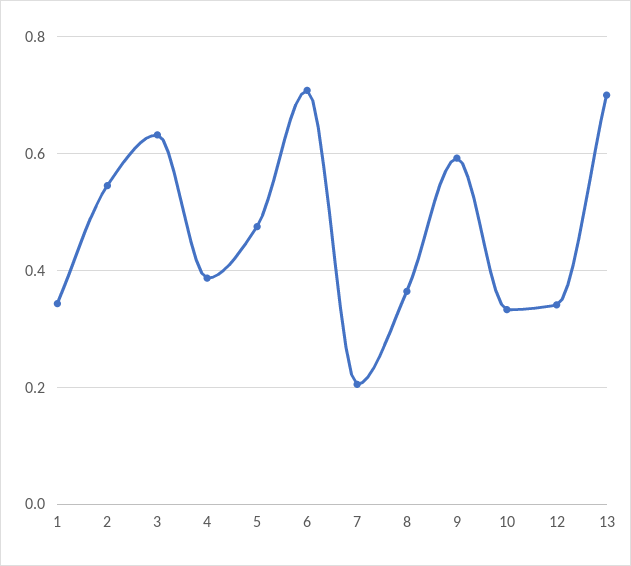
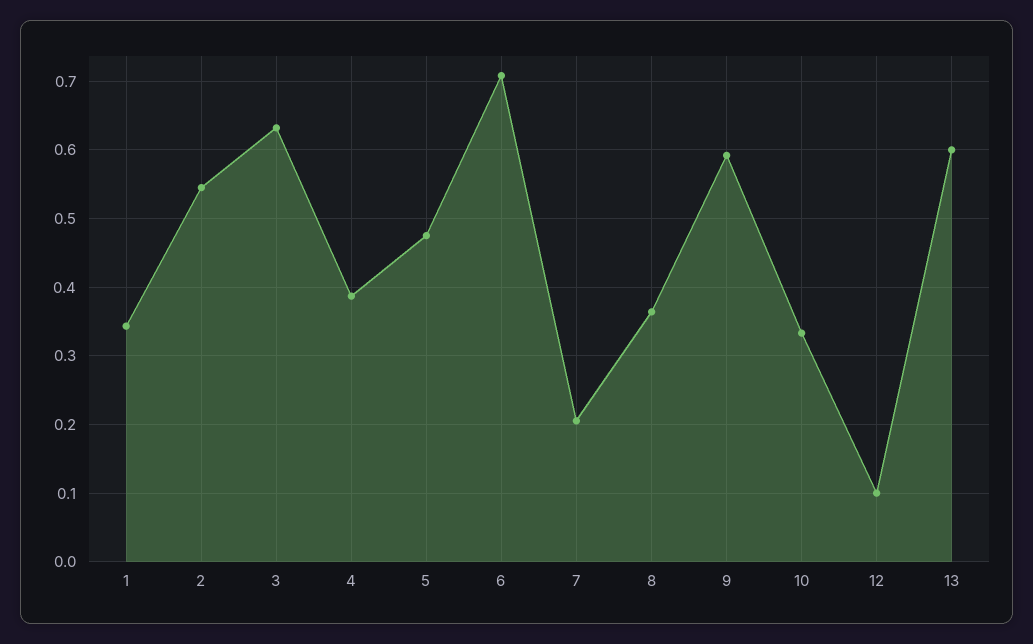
12: 0.34 -> 0.1
13: 0.7 -> 0.6

